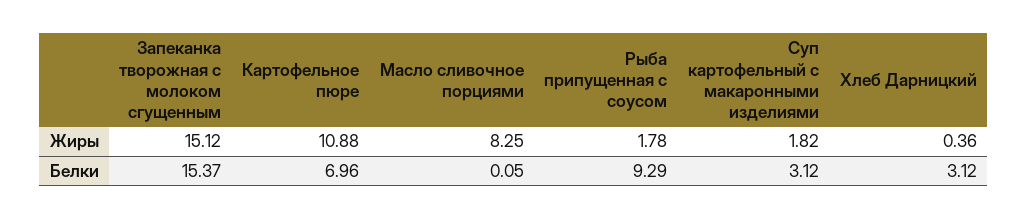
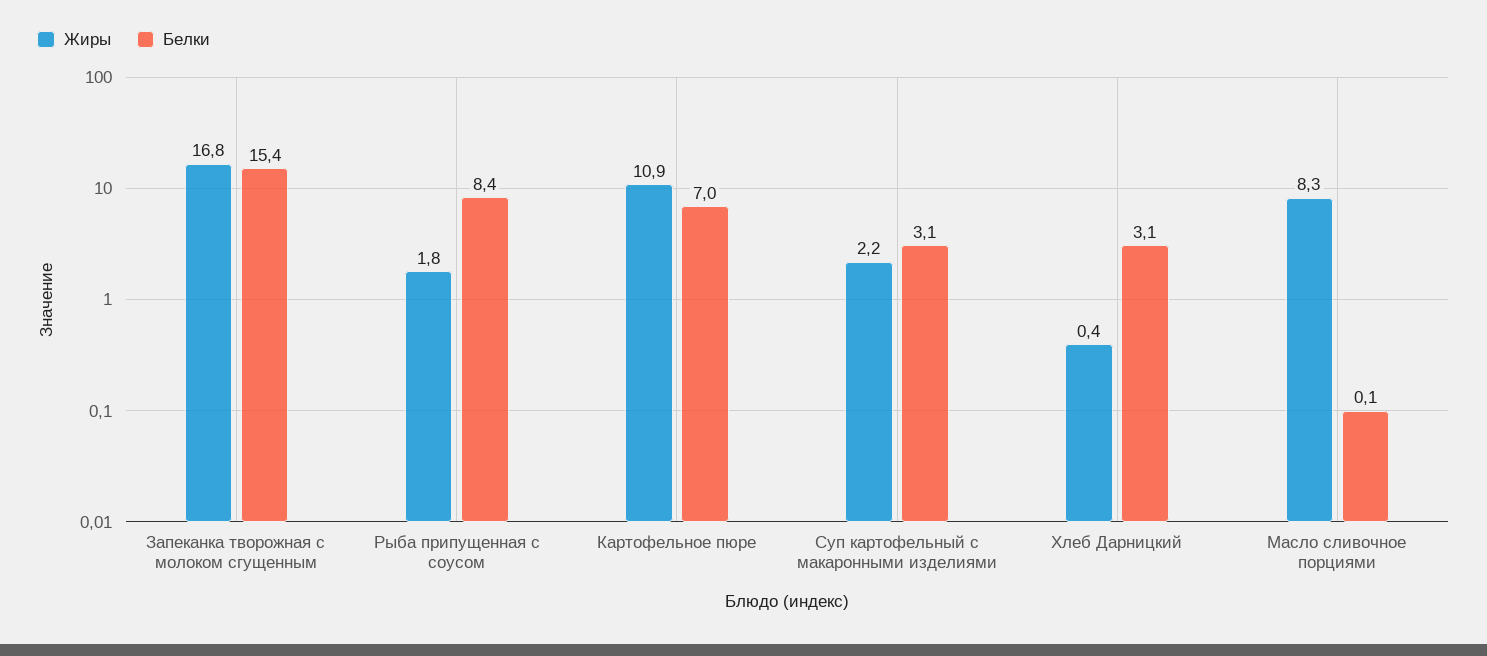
Жиры, Запеканка творожная с молоком сгущенным: 15.12 -> 16.8
Жиры, Суп картофельный с макаронными изделиями: 1.82 -> 2.2
Белки, Рыба припущенная с соусом: 9.29 -> 8.4

